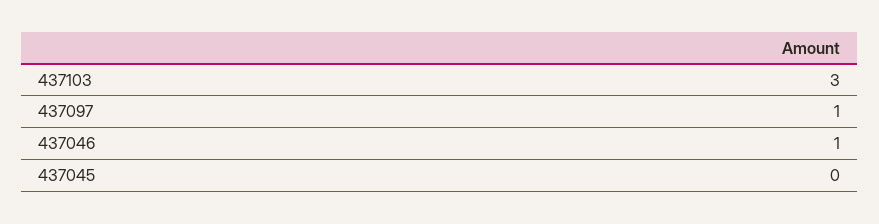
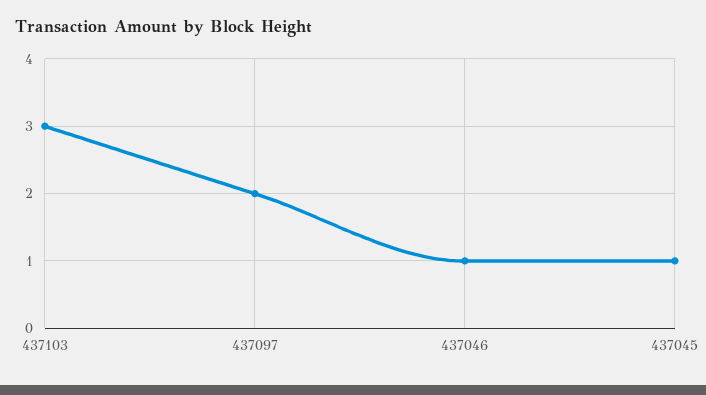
437097: 1 -> 2
437045: 0 -> 1

